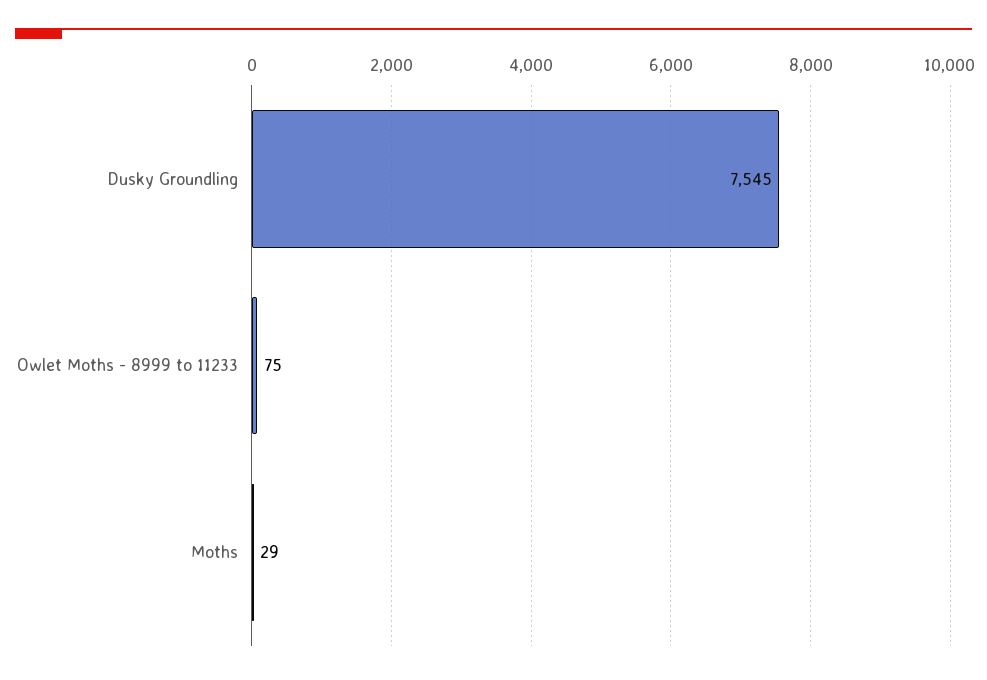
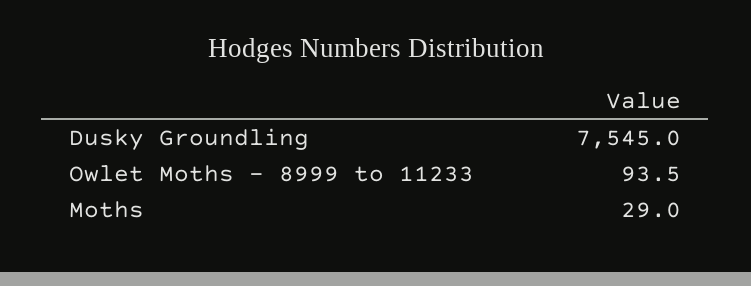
Owlet Moths - 8999 to 11233: 75 -> 93.5

